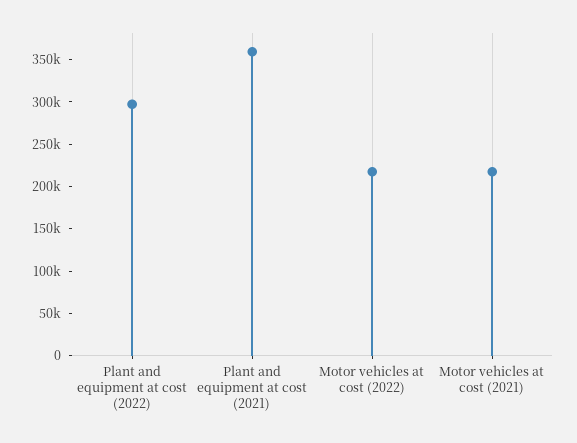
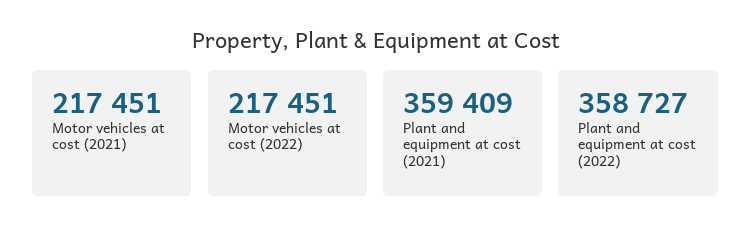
Plant and equipment at cost (2022): 300000 -> 358727

